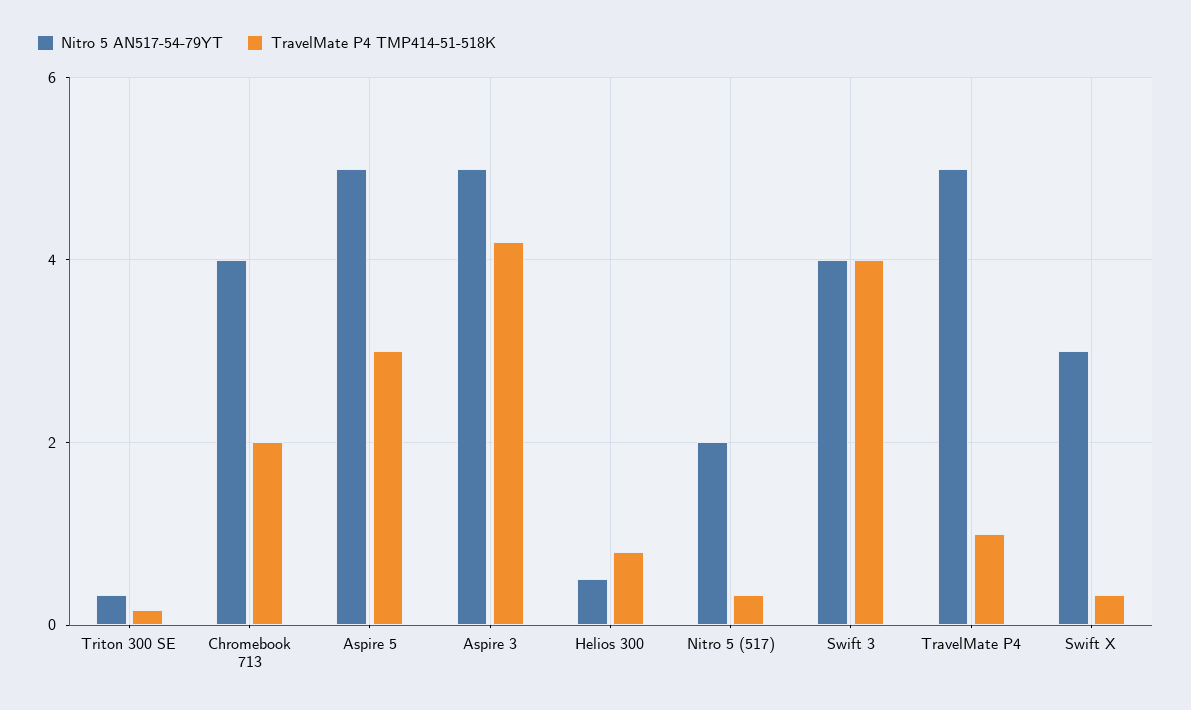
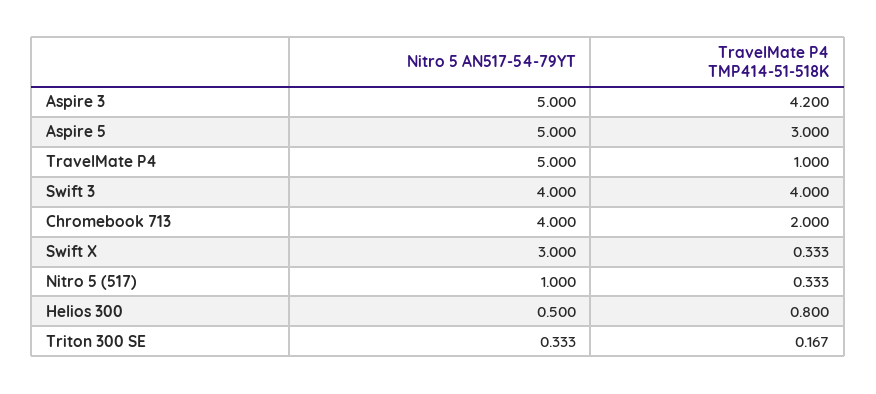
Nitro 5 AN517-54-79YT, Nitro 5 (517): 2 -> 1

